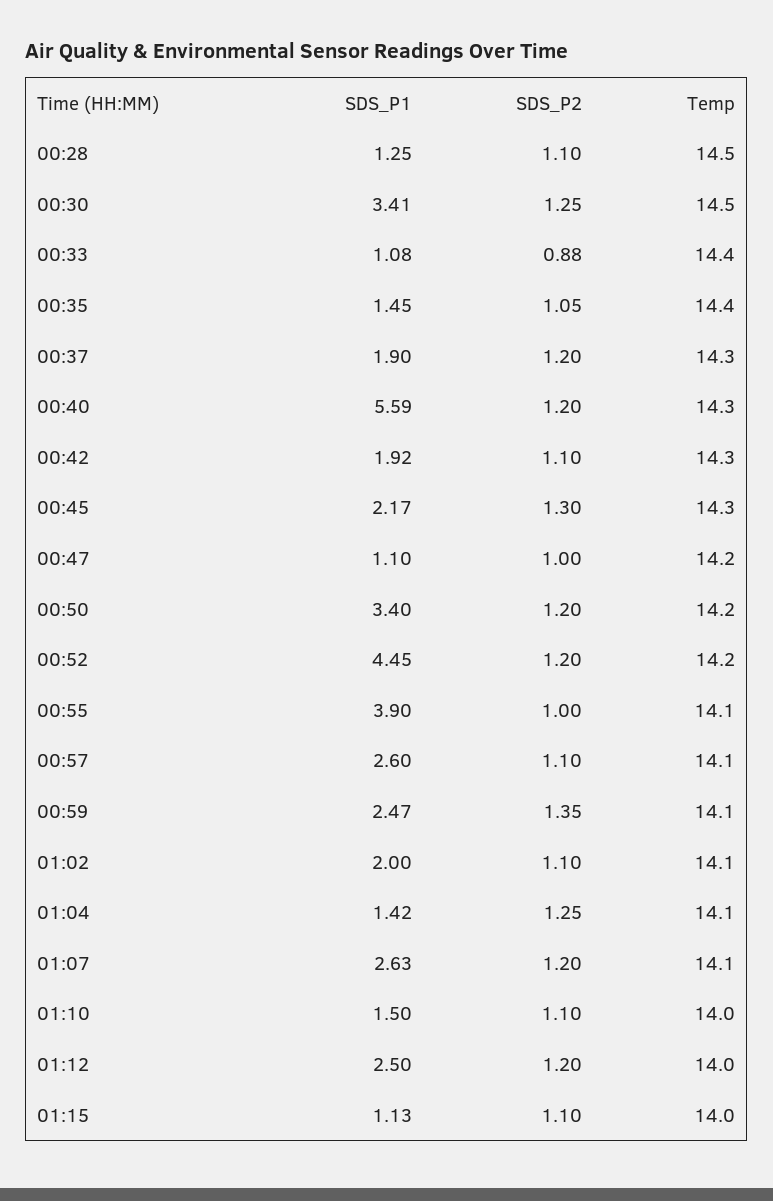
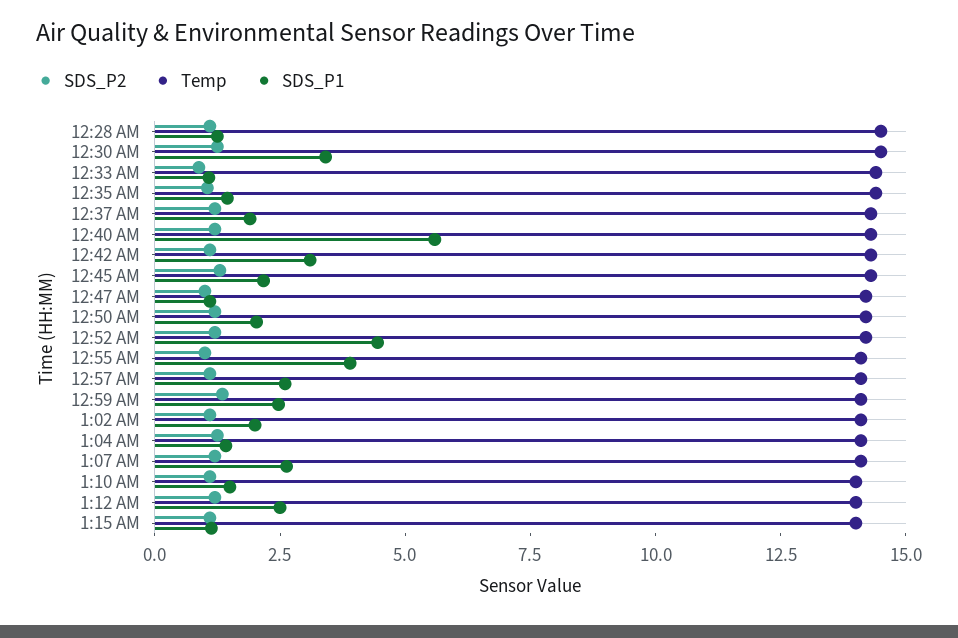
SDS_P1, 00:42: 1.92 -> 3
SDS_P1, 00:50: 3.4 -> 2

